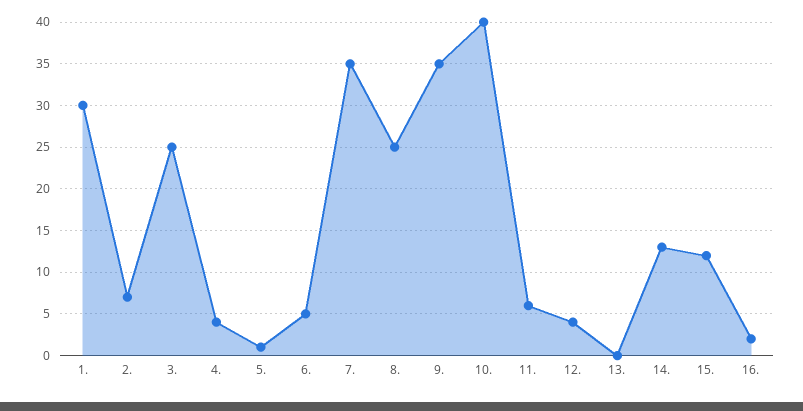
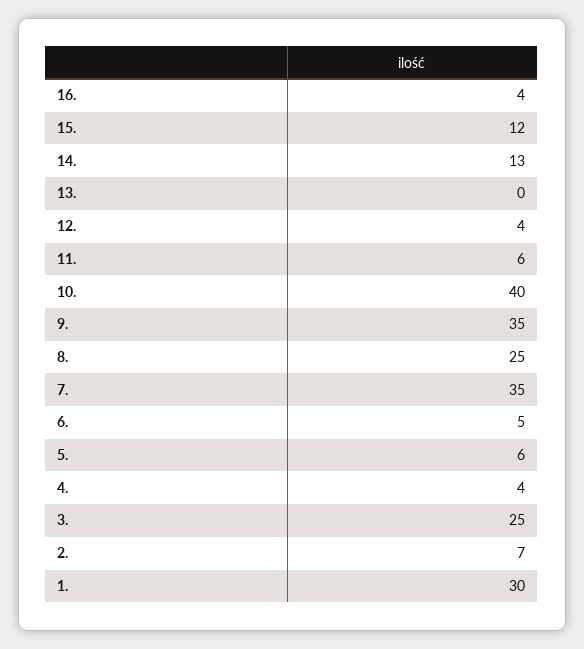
5.: 1 -> 6
16.: 2 -> 4

